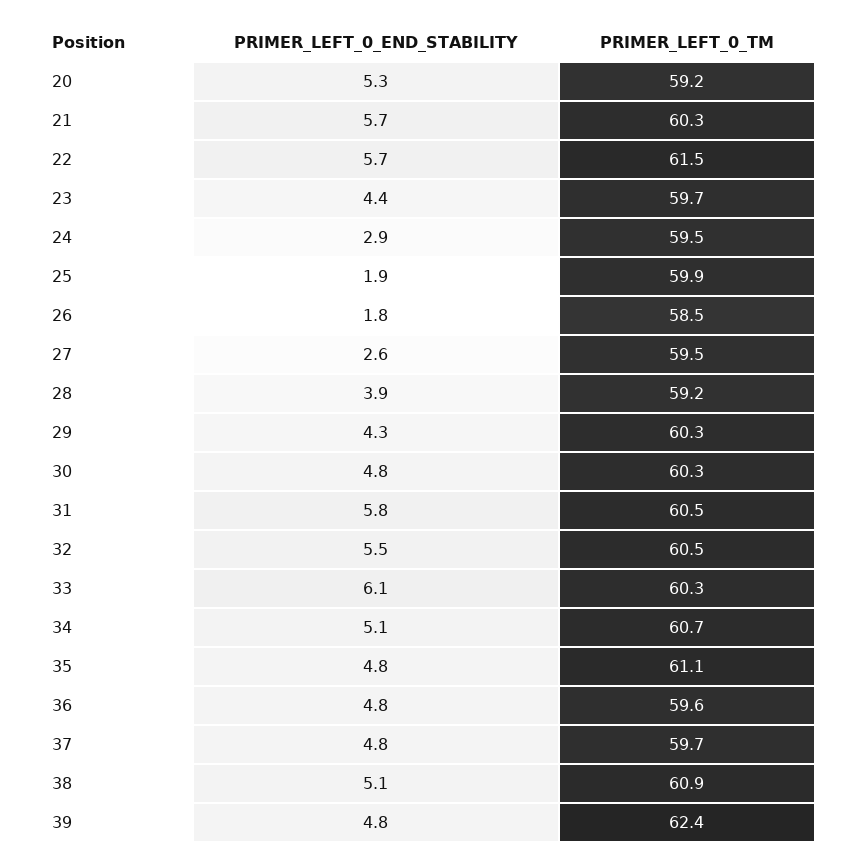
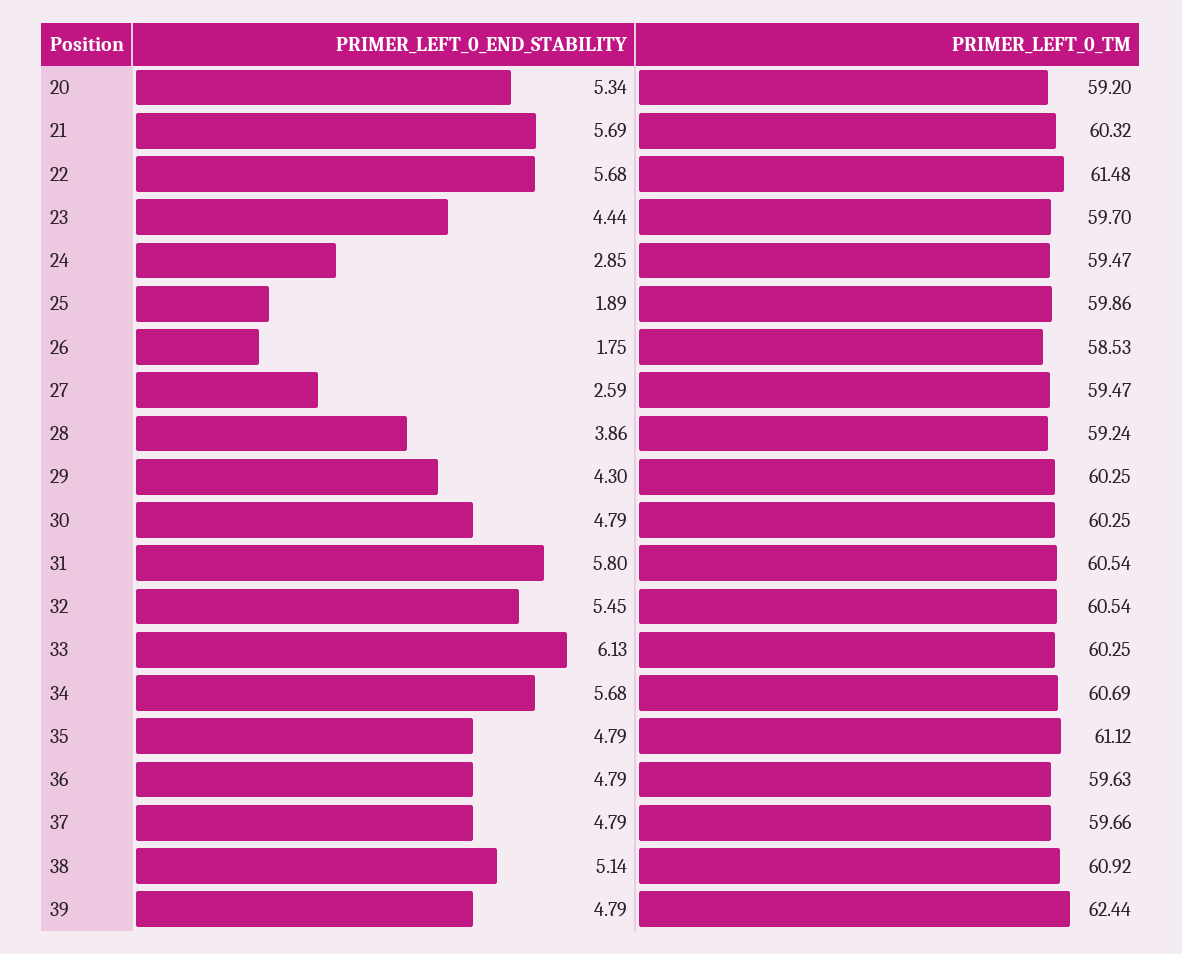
PRIMER_LEFT_0_END_STABILITY, 34: 5.1 -> 5.68

